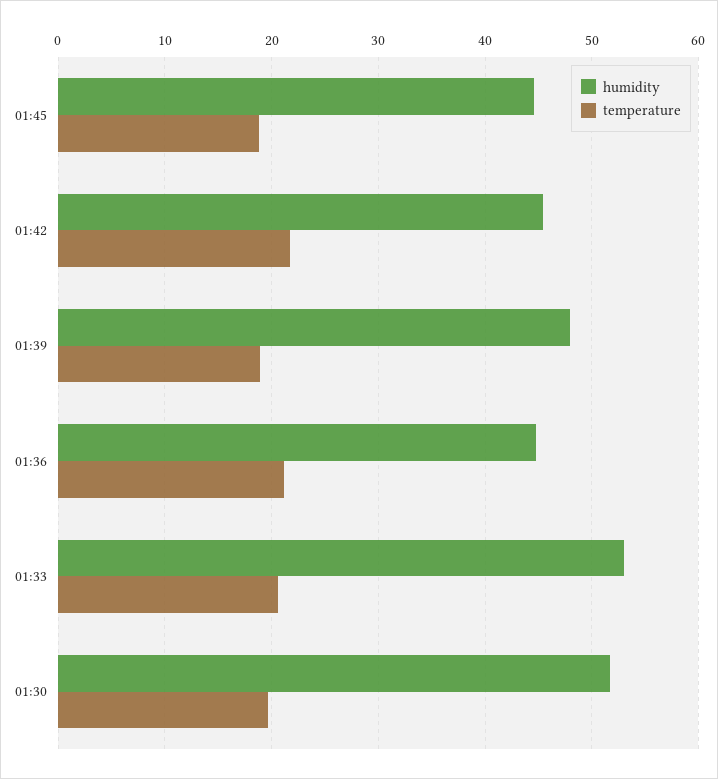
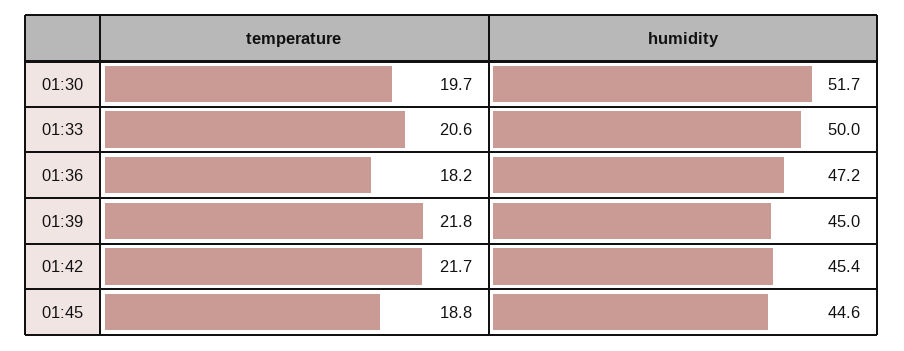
humidity, 01:39: 48 -> 45
temperature, 01:39: 19 -> 21.8
humidity, 01:36: 45 -> 47.2
temperature, 01:36: 21 -> 18.2
humidity, 01:33: 53 -> 50

